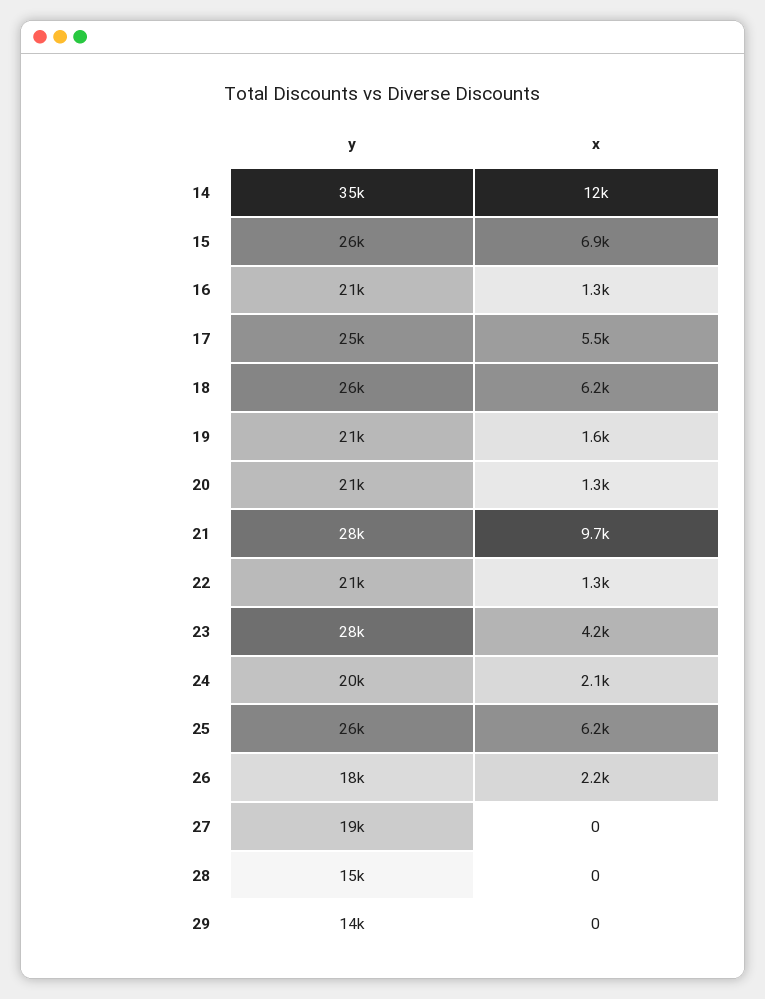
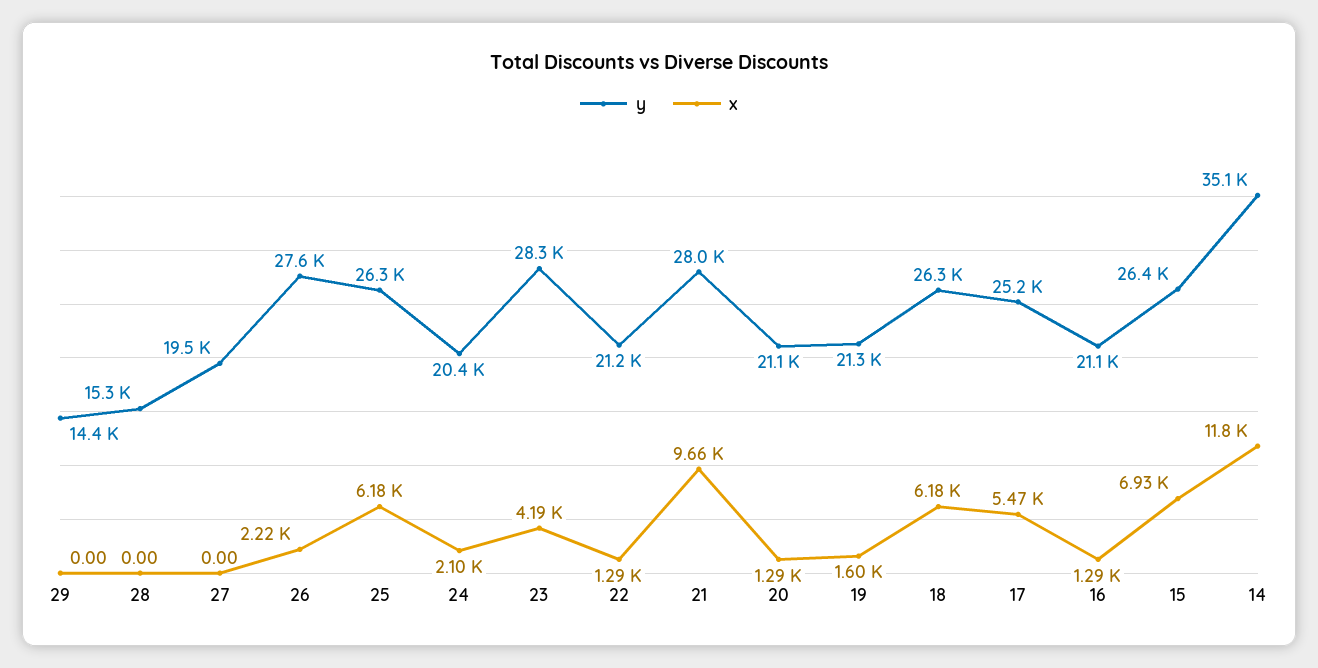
y, 26: 18000 -> 27600

